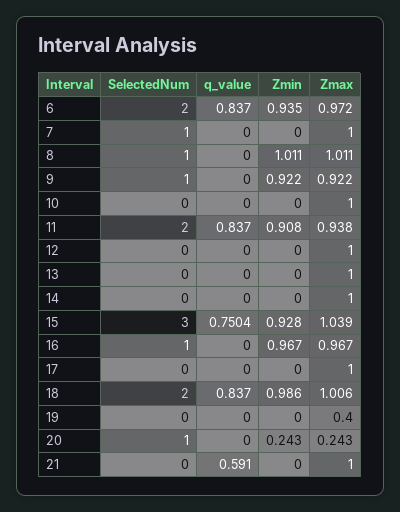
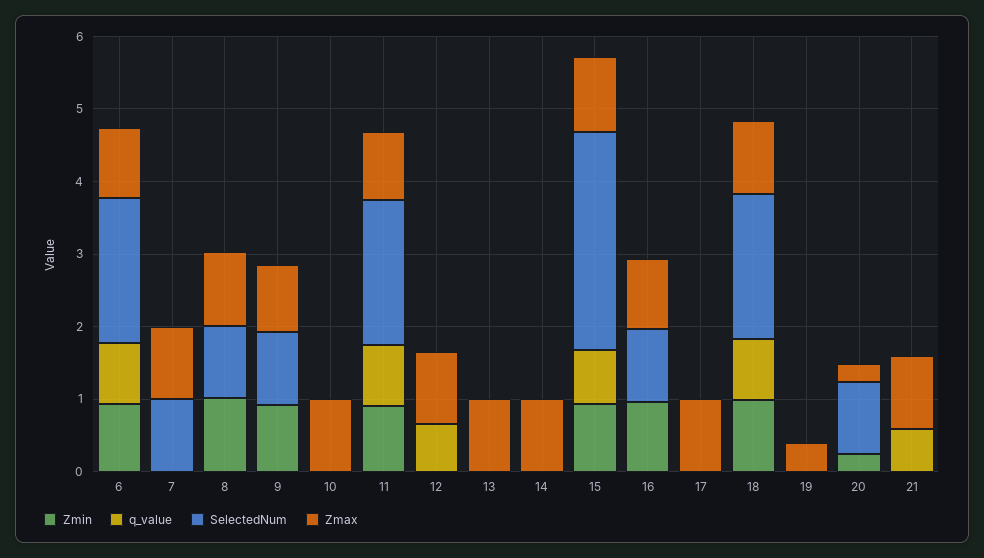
q_value, 12: 0 -> 0.6

